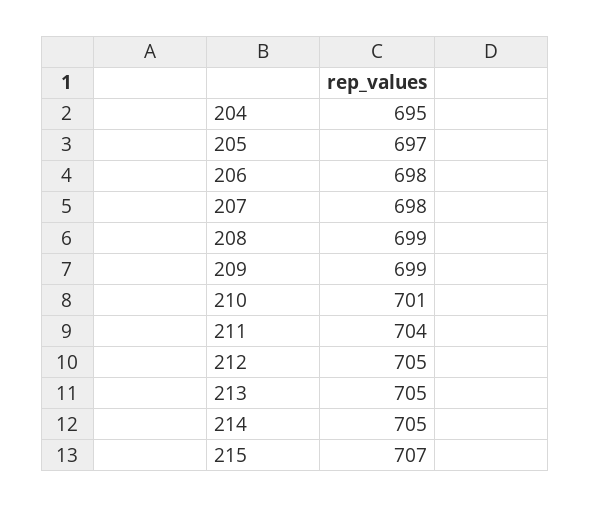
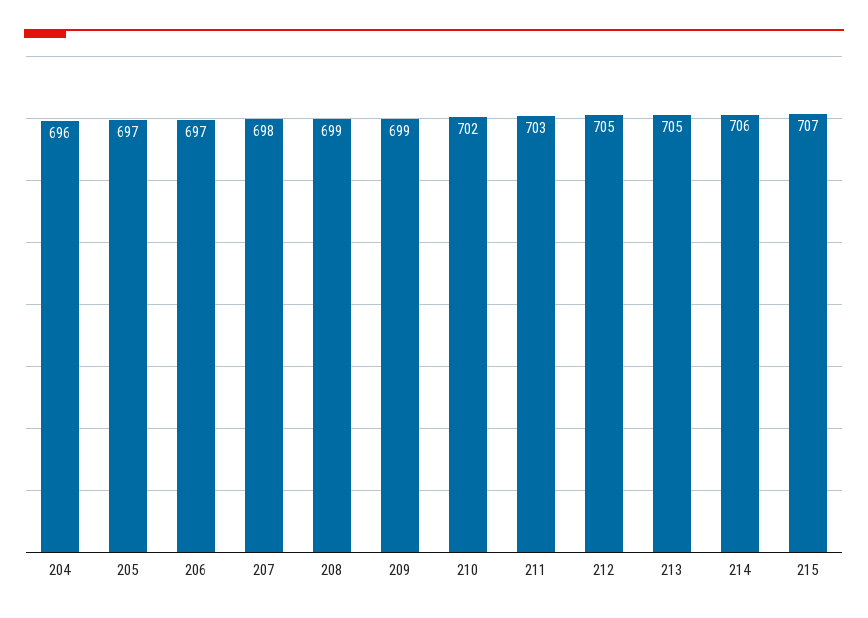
204: 695 -> 696
206: 698 -> 697
210: 701 -> 702
211: 704 -> 703
214: 705 -> 706

